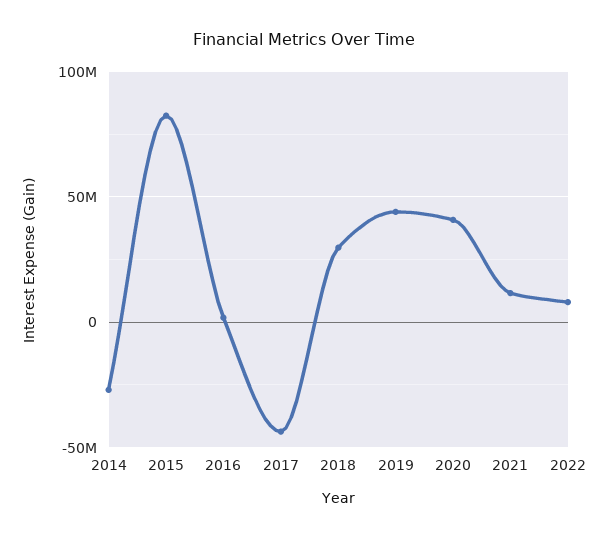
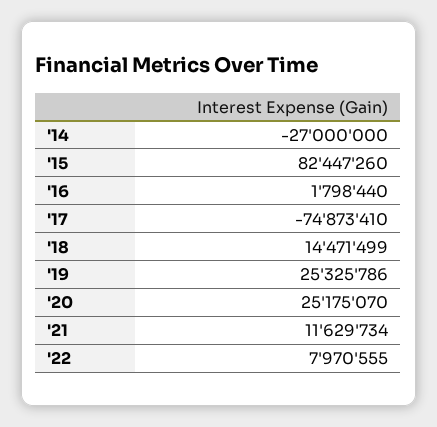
2017: -45000000 -> -74873410
2018: 30000000 -> 14471499
2019: 45000000 -> 25325786
2020: 40000000 -> 25175070

